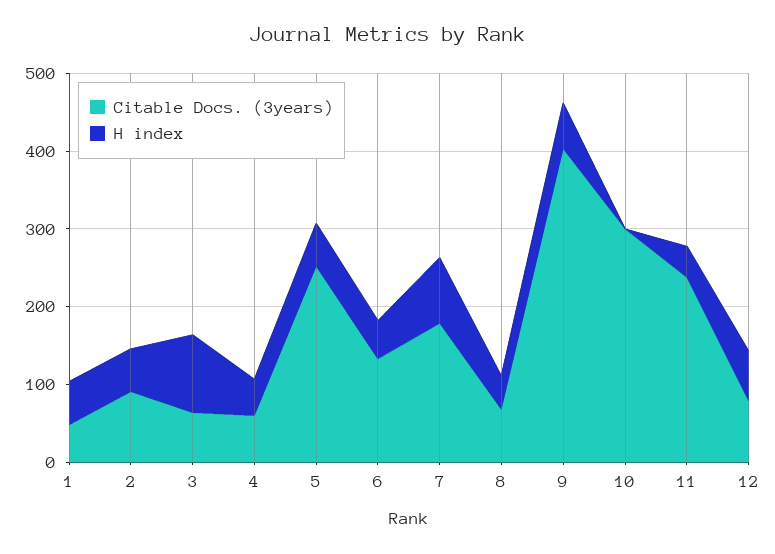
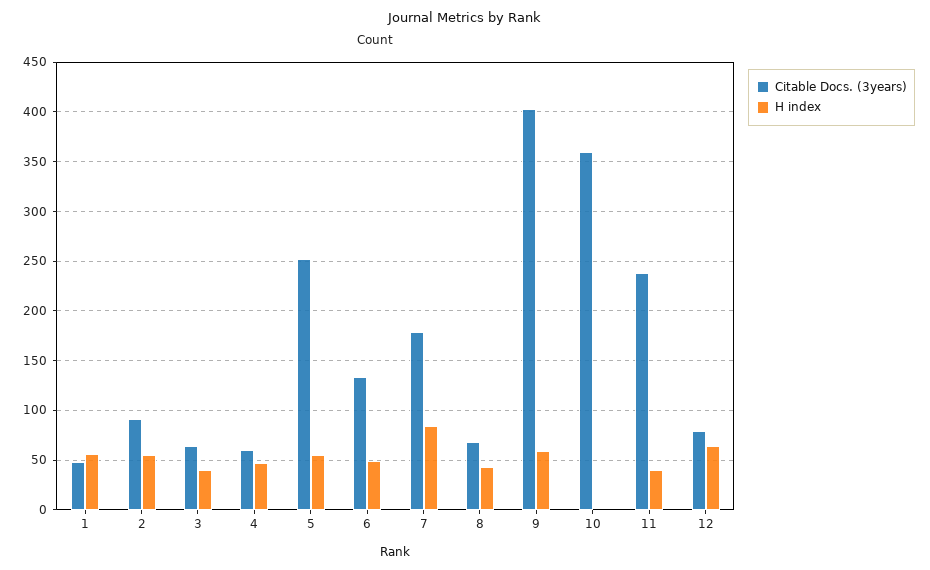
H index, 3: 100 -> 40
Citable Docs. (3years), 10: 300 -> 360

